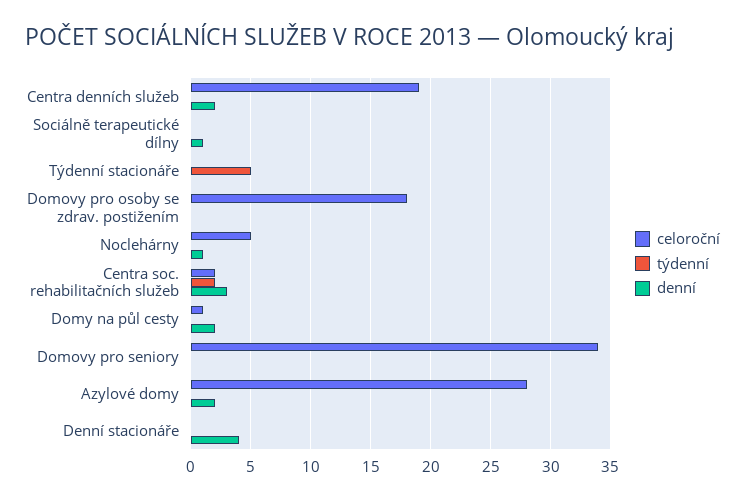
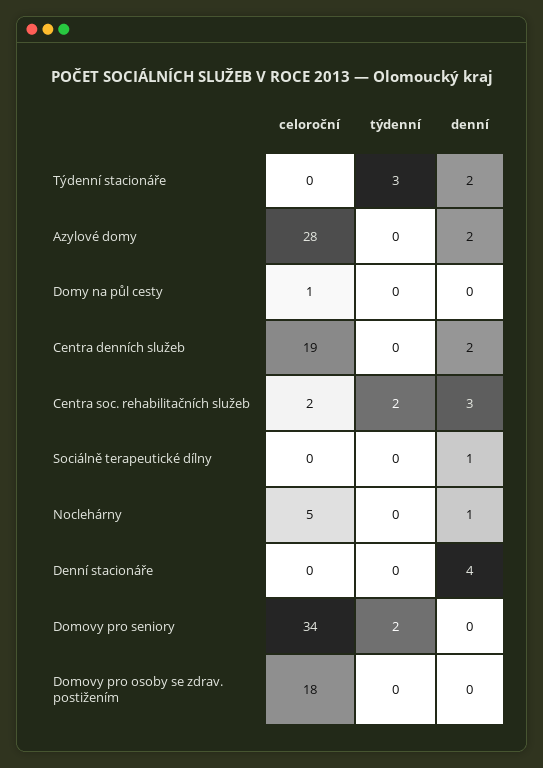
týdenní, Týdenní stacionáře: 5 -> 3
denní, Týdenní stacionáře: 0 -> 2
denní, Domy na půl cesty: 2 -> 0
týdenní, Domovy pro seniory: 0 -> 2

